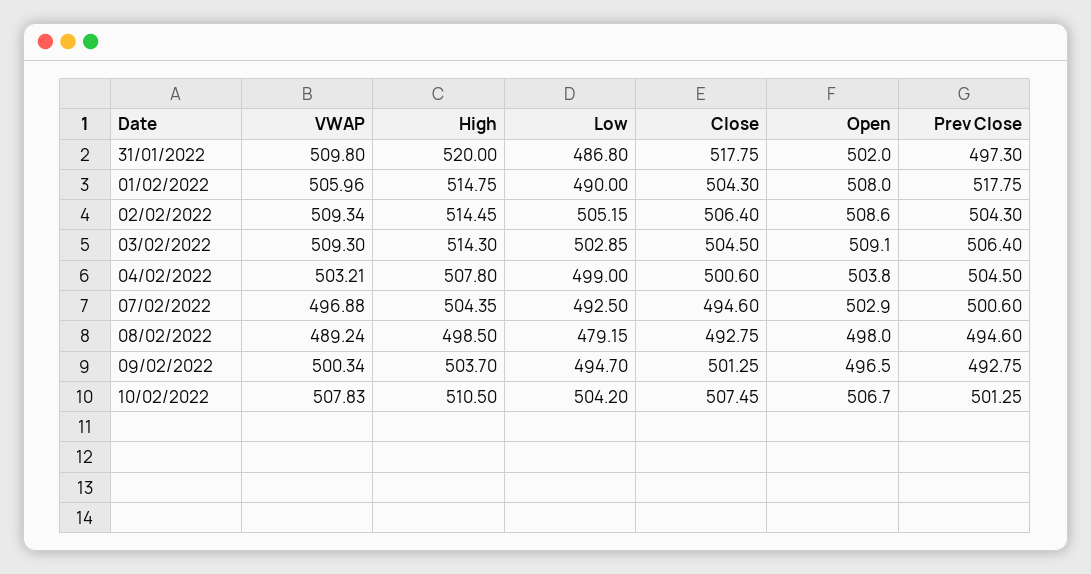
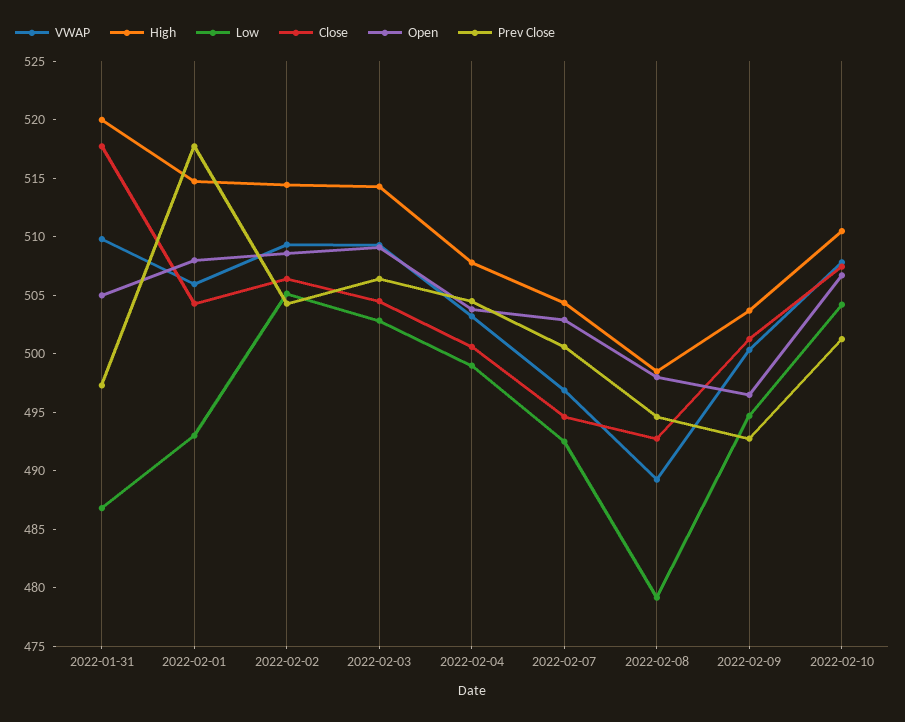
Open, 31/01/2022: 502 -> 505
Low, 01/02/2022: 490 -> 493

